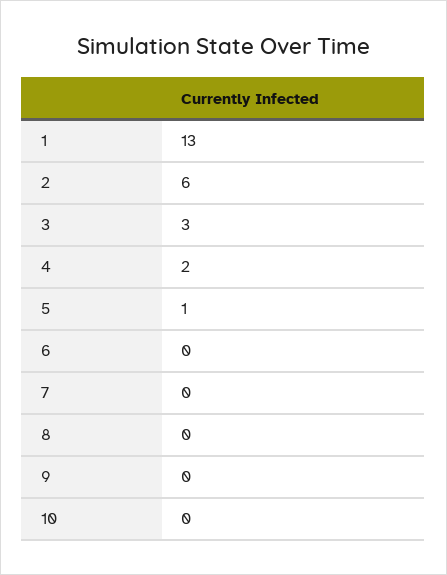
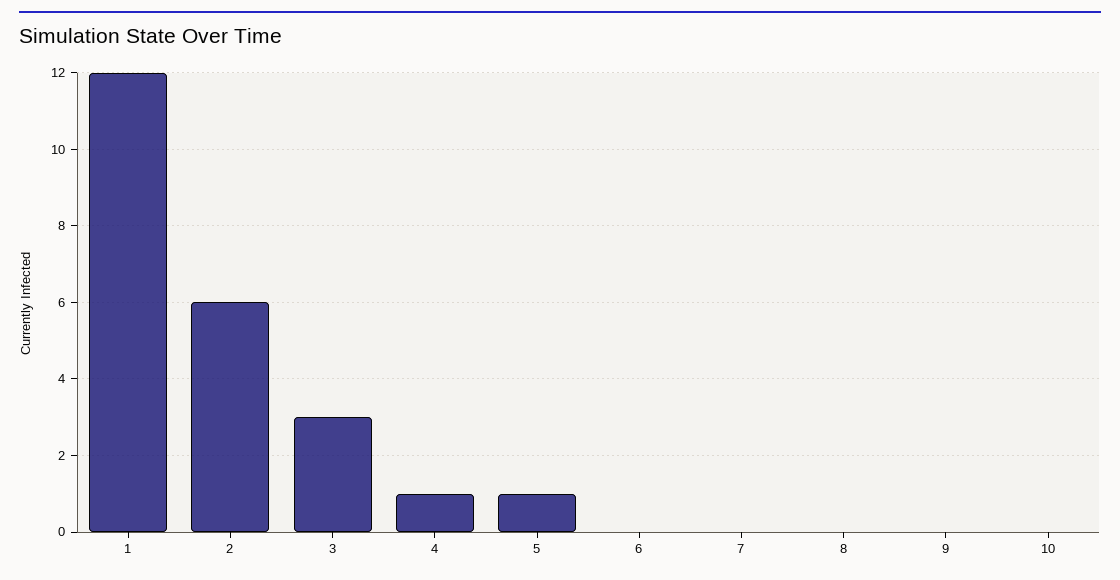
1: 13 -> 12
4: 2 -> 1

